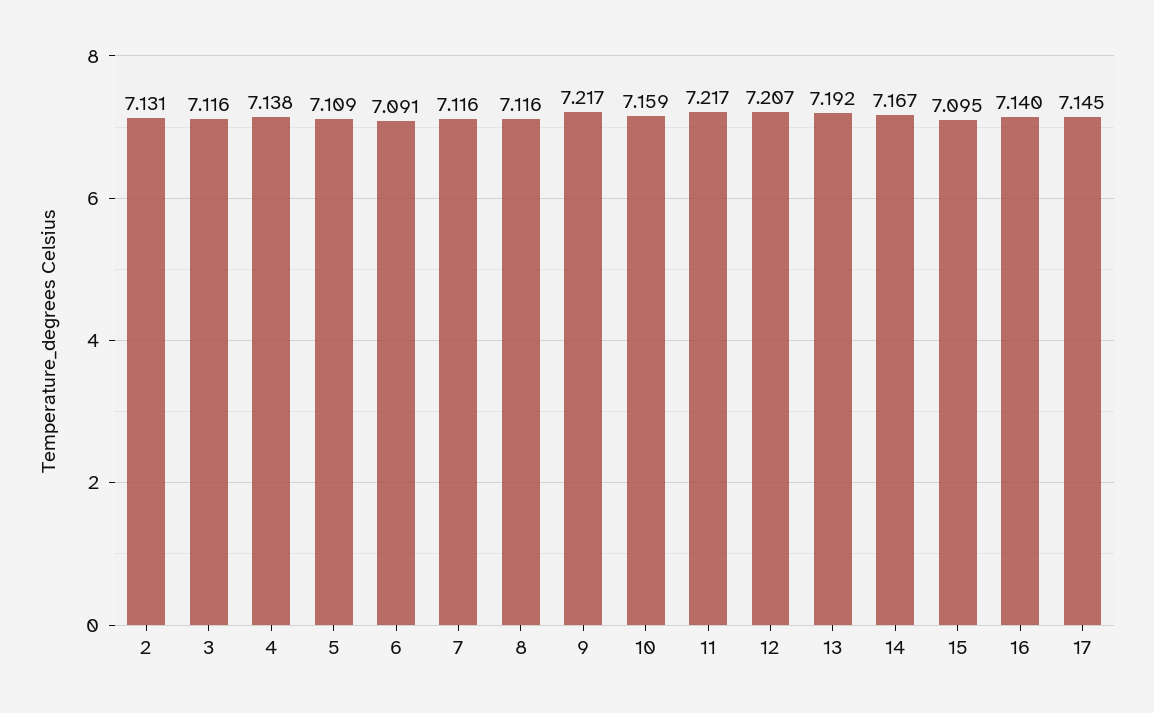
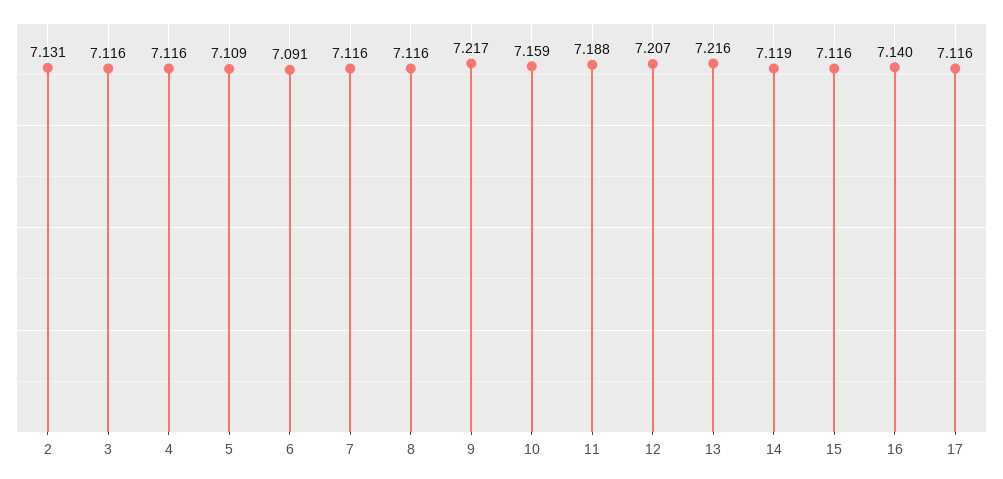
4: 7.138 -> 7.116
11: 7.217 -> 7.188
13: 7.192 -> 7.216
14: 7.167 -> 7.119
15: 7.095 -> 7.116
17: 7.145 -> 7.116

